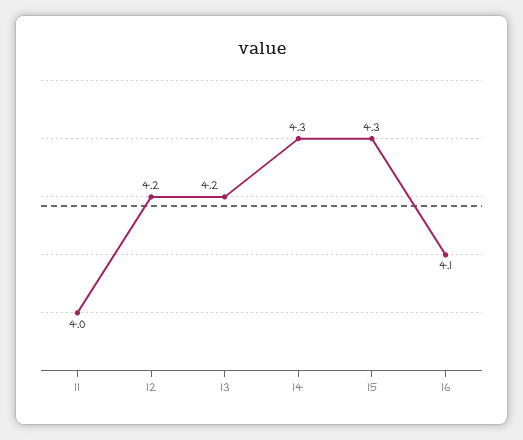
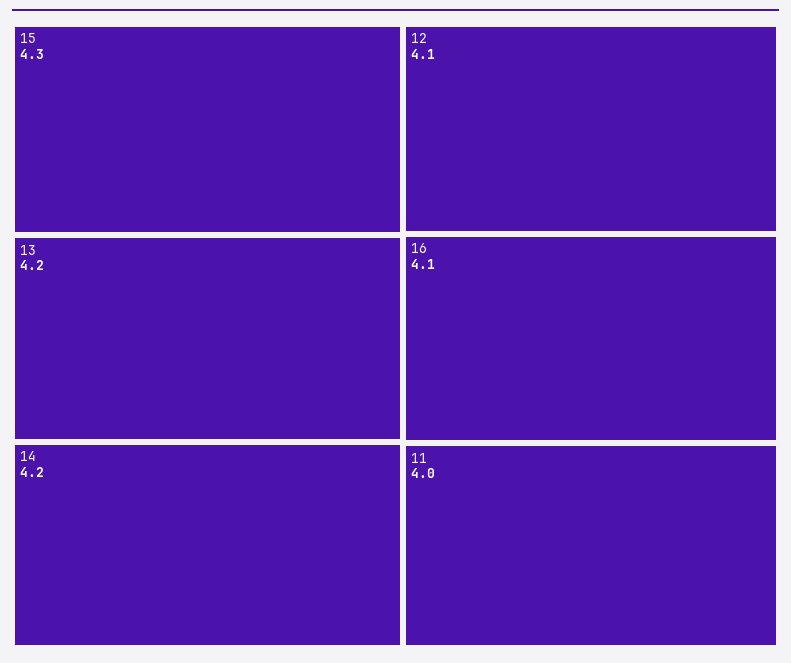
12: 4.2 -> 4.1
14: 4.3 -> 4.2

